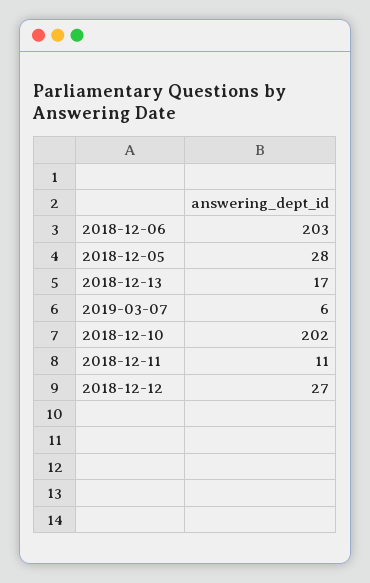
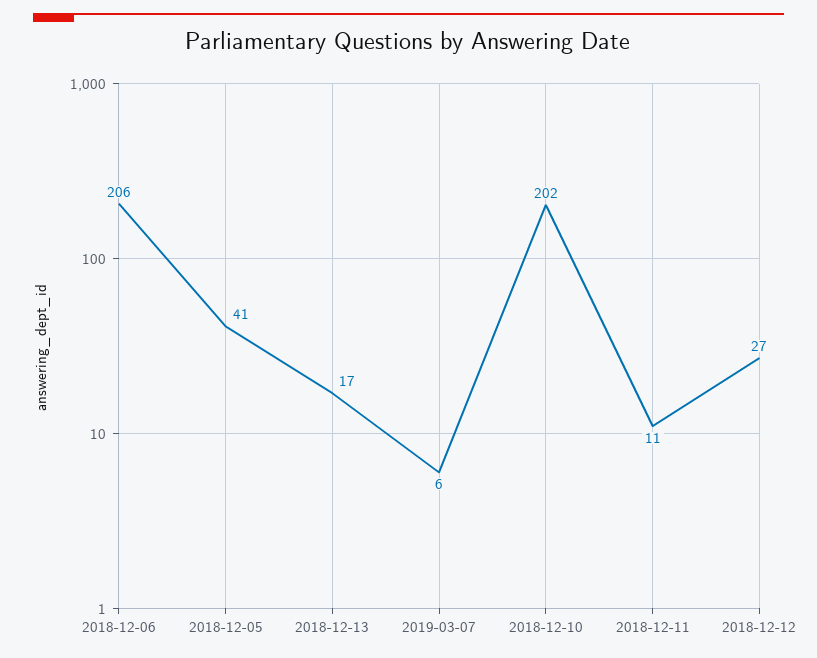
2018-12-06: 203 -> 206
2018-12-05: 28 -> 41

